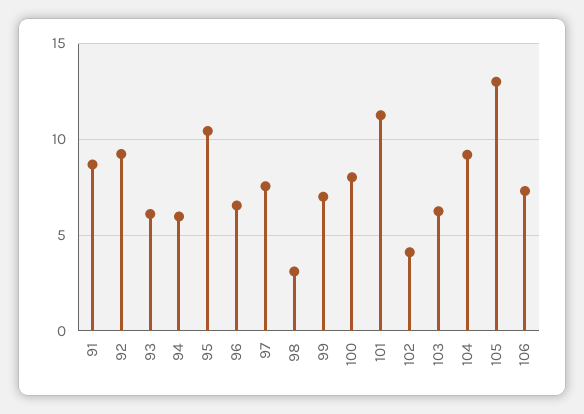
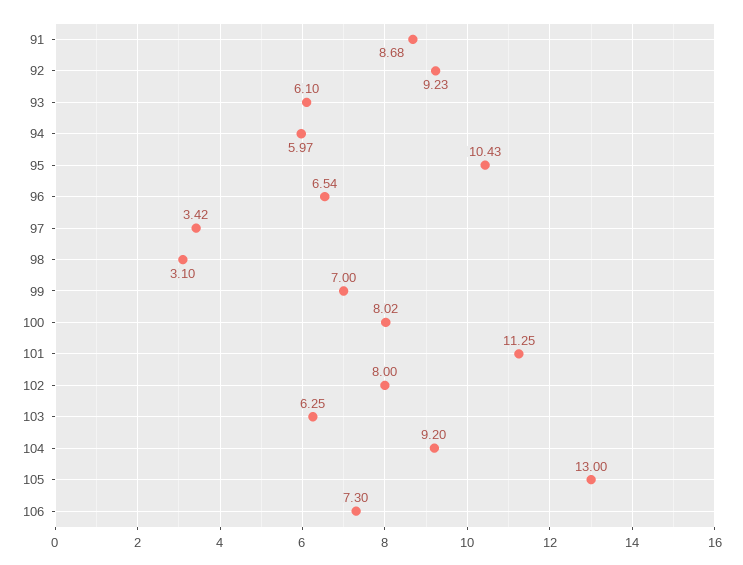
97: 7.5 -> 3.42
102: 4 -> 8

